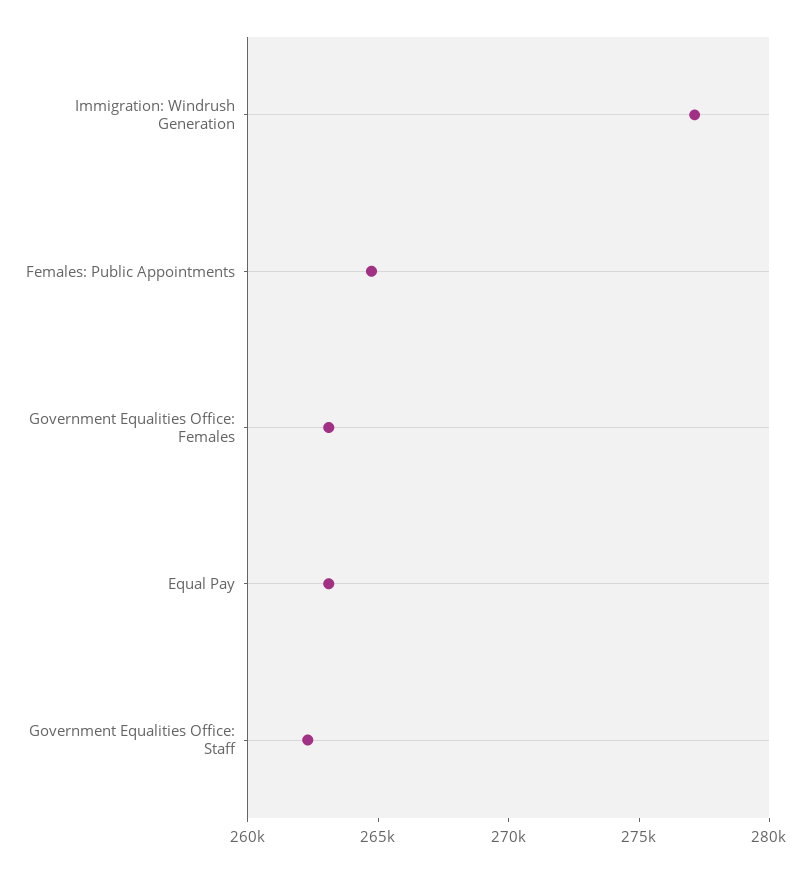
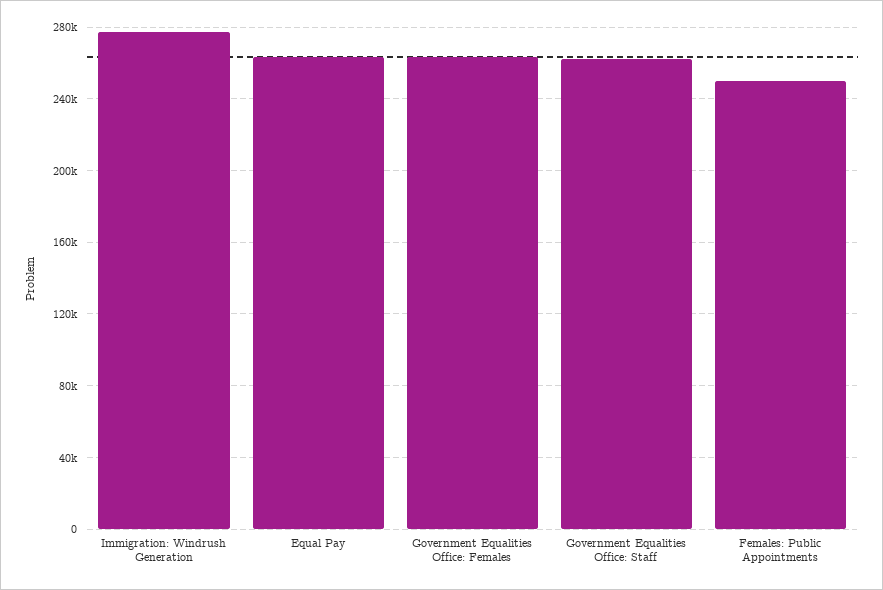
Females: Public Appointments: 265000 -> 250000

